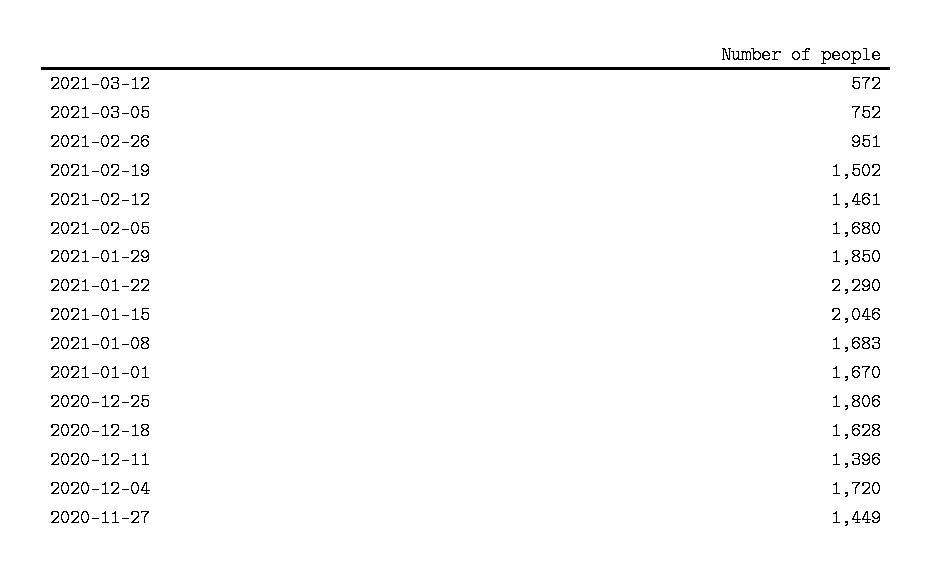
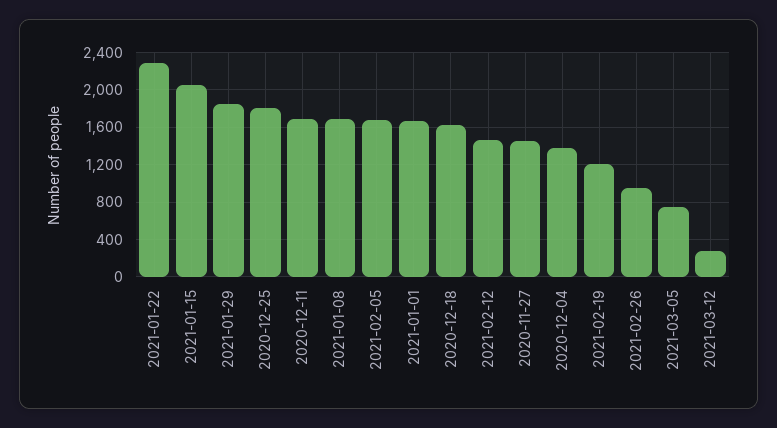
2021-03-12: 572 -> 300
2021-02-19: 1502 -> 1200
2020-12-11: 1396 -> 1700
2020-12-04: 1720 -> 1400

